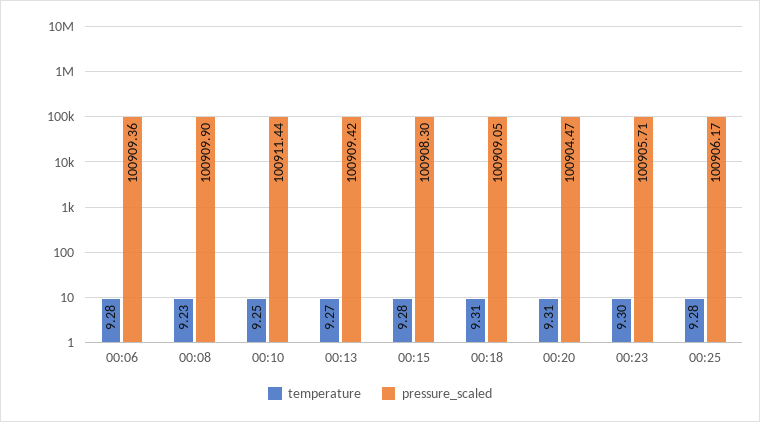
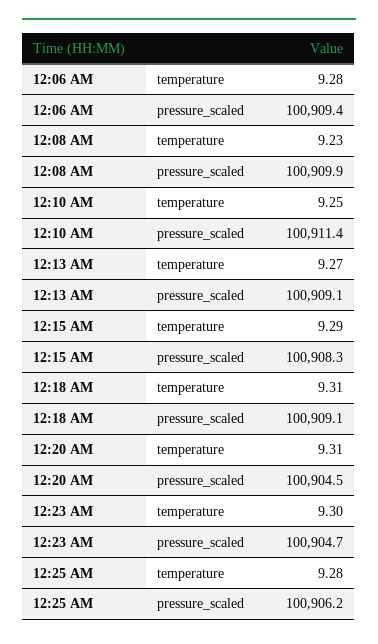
pressure_scaled, 00:13: 100909.42 -> 100909.1
temperature, 00:15: 9.28 -> 9.29
pressure_scaled, 00:23: 100905.71 -> 100904.7

